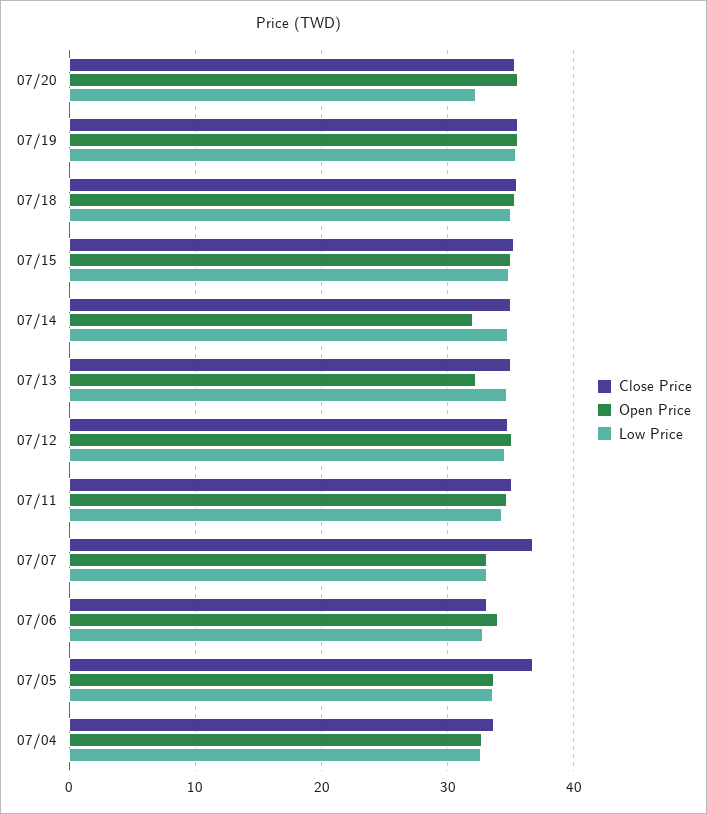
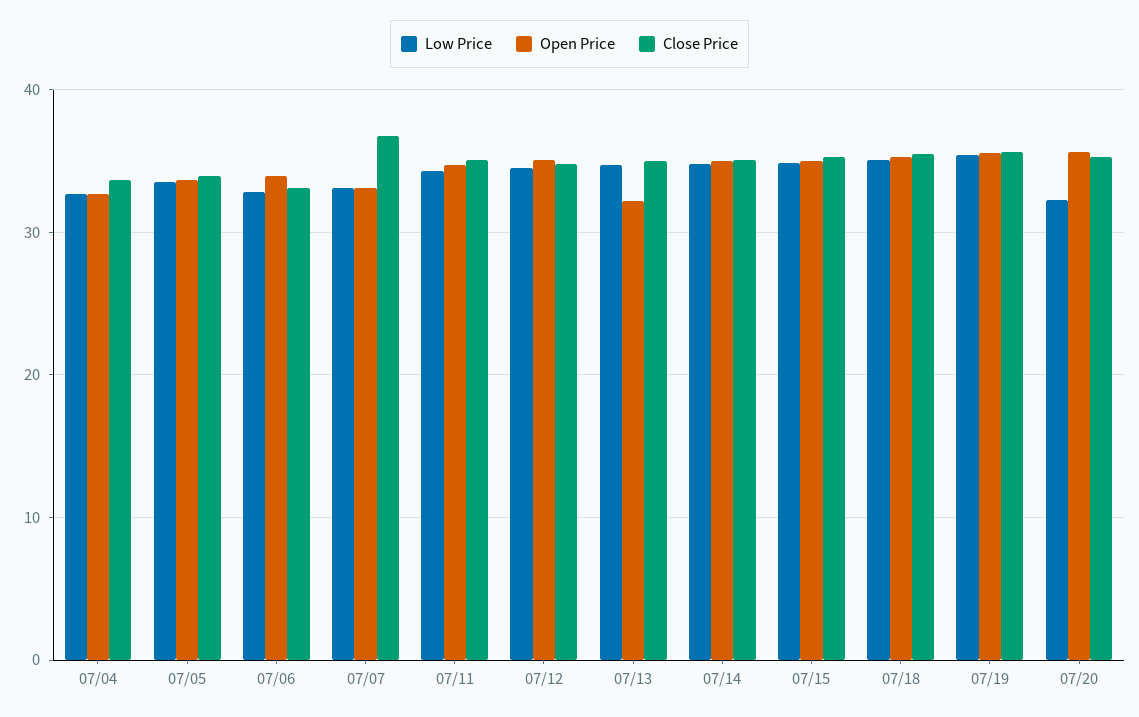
Open Price, 07/14: 32 -> 35
Close Price, 07/05: 37 -> 34

